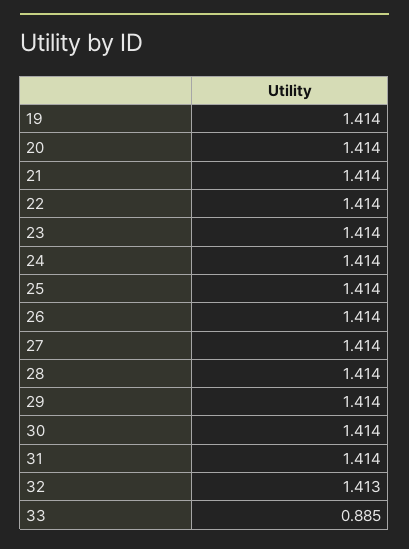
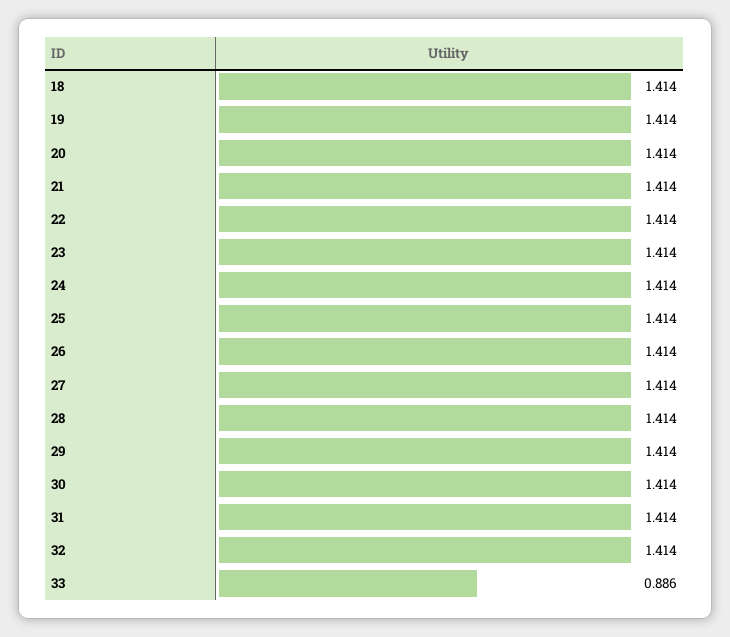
32: 1.413 -> 1.414
33: 0.885 -> 0.886
18: none -> 1.414

